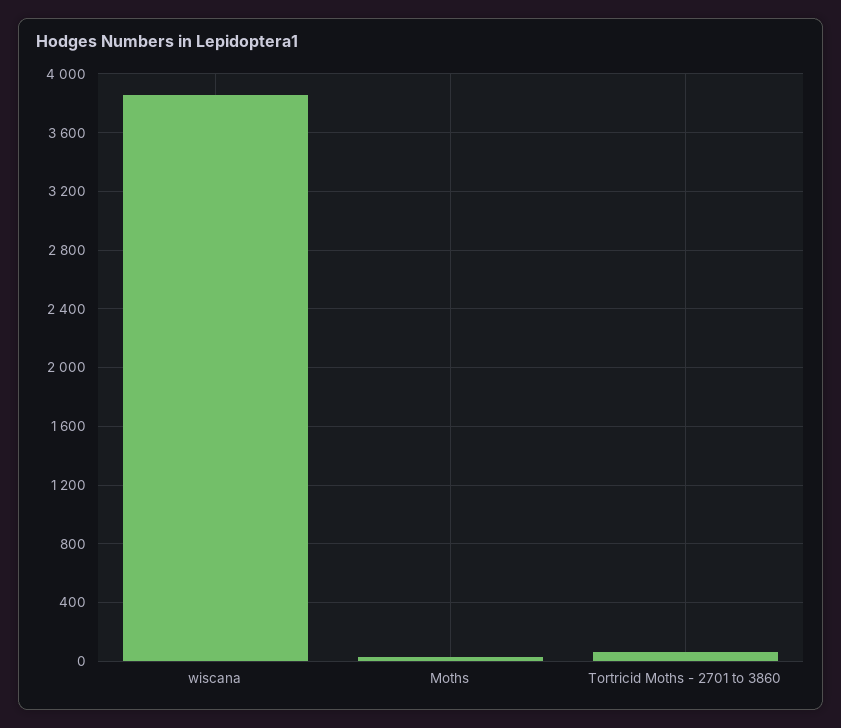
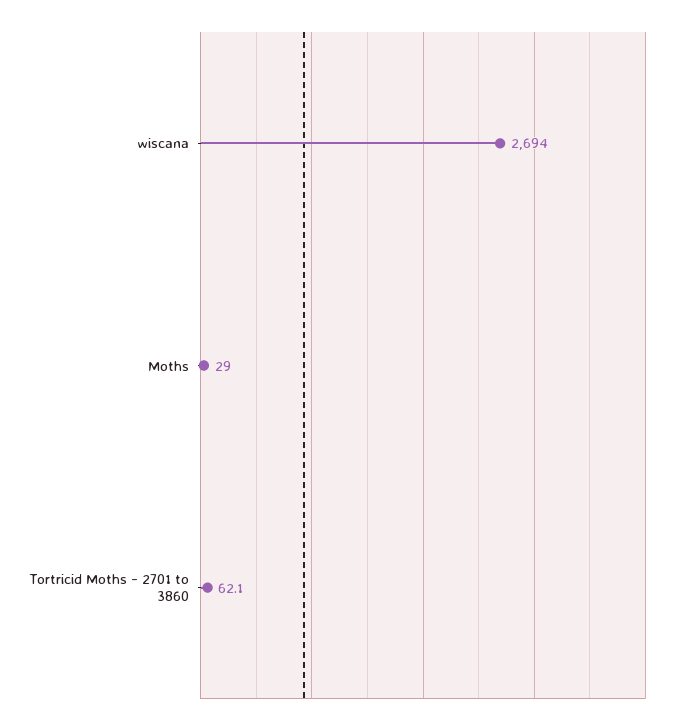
wiscana: 3850 -> 2694

